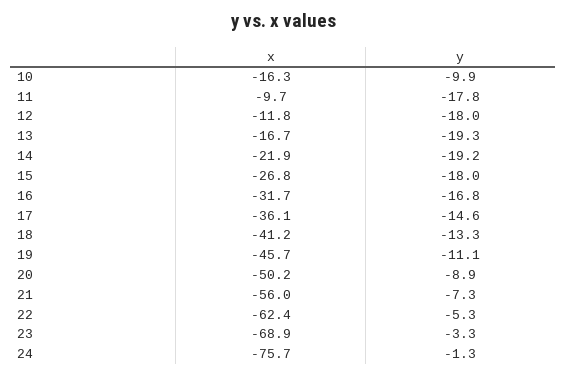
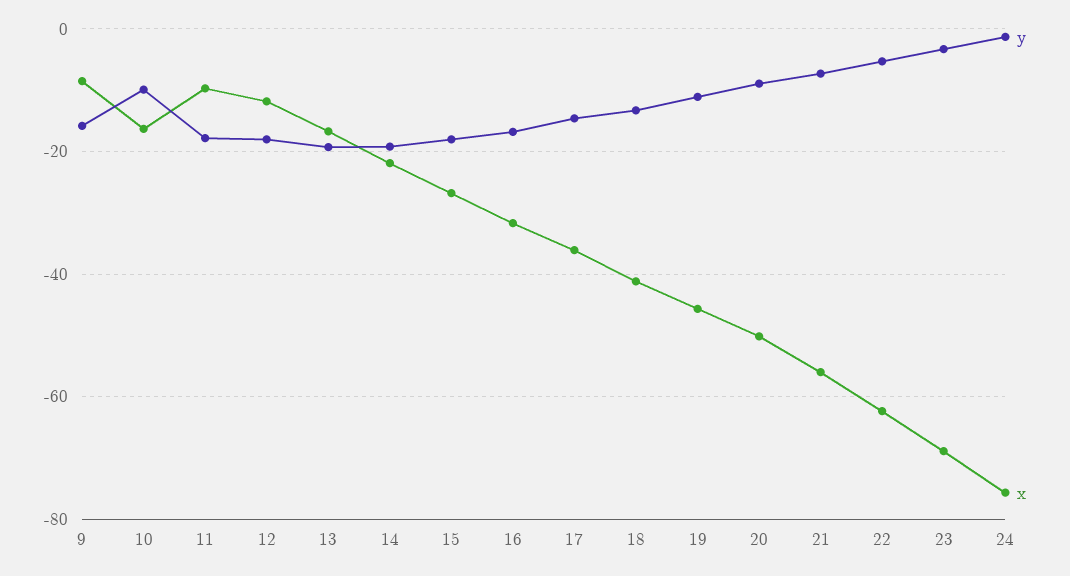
y, 9: none -> -16
x, 9: none -> -8

